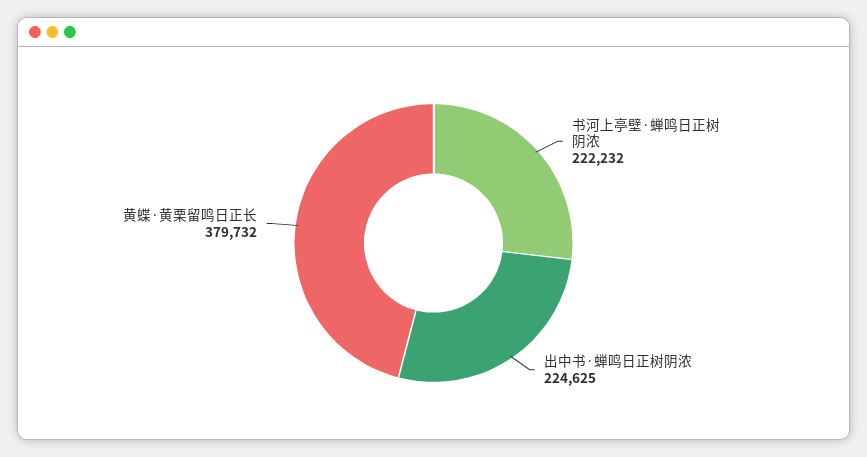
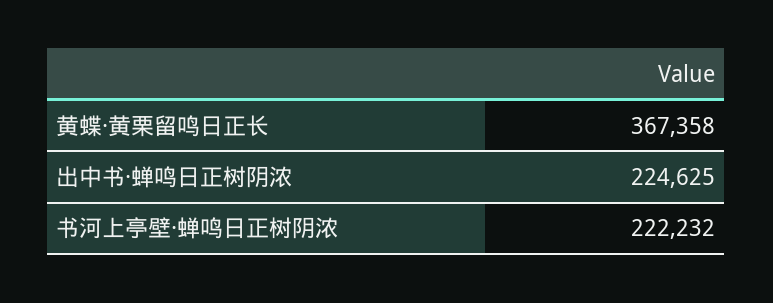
黄蝶·黄栗留鸣日正长: 379732 -> 367358

